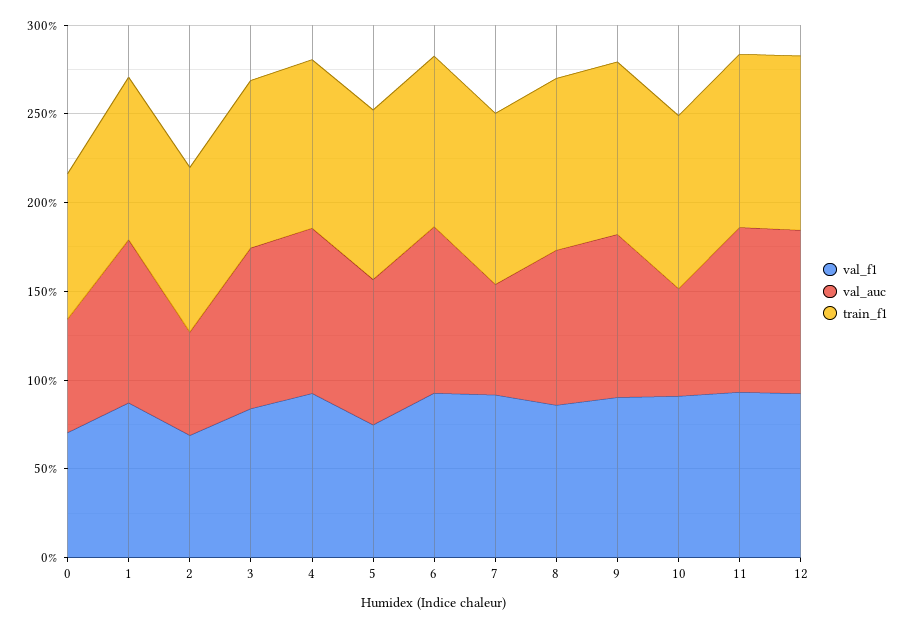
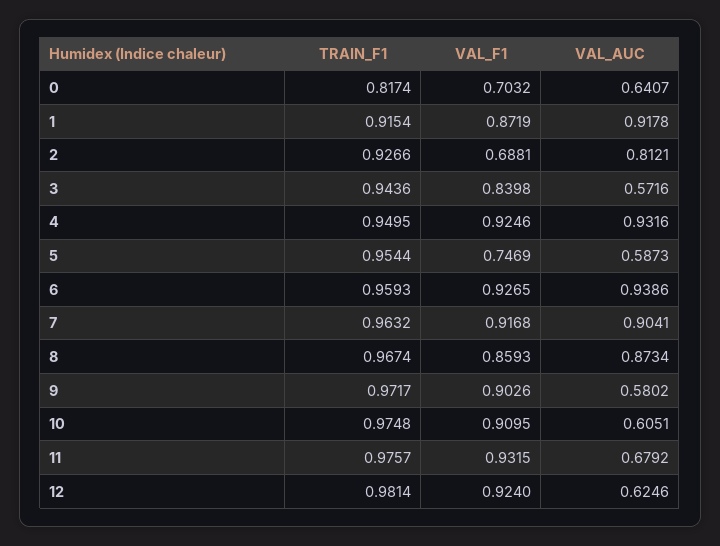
val_auc, 2: 0.6 -> 0.8121
val_auc, 3: 0.9 -> 0.5716
val_auc, 5: 0.8 -> 0.5873
val_auc, 7: 0.6 -> 0.9041
val_auc, 9: 0.9 -> 0.5802
val_auc, 11: 0.9 -> 0.6792
val_auc, 12: 0.9 -> 0.6246

